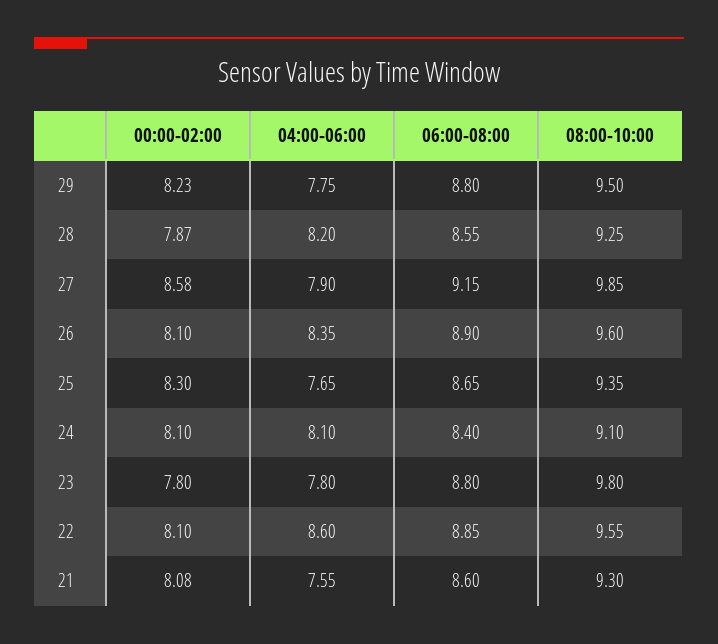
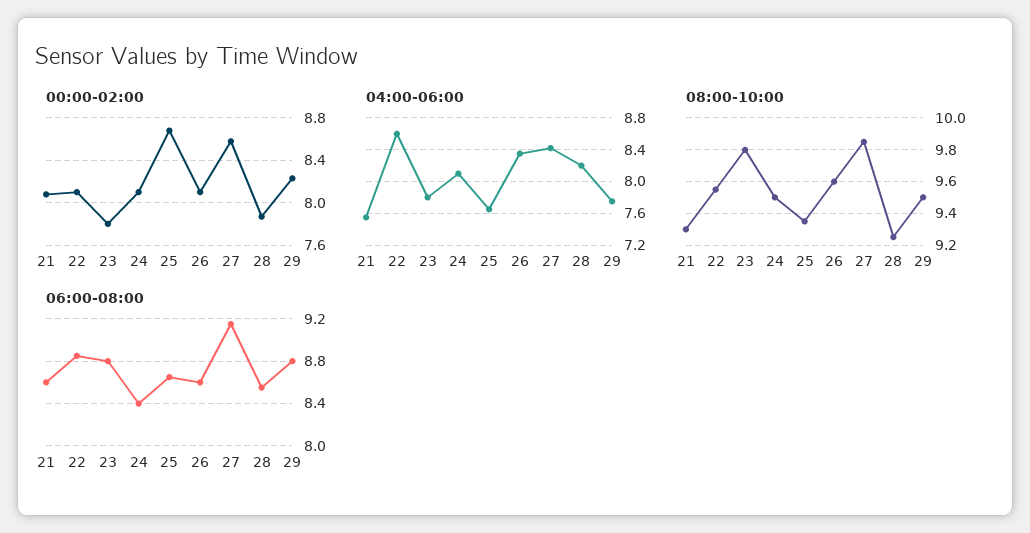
04:00-06:00, 27: 7.9 -> 8.4
06:00-08:00, 26: 8.9 -> 8.6
00:00-02:00, 25: 8.3 -> 8.7
08:00-10:00, 24: 9.1 -> 9.5

